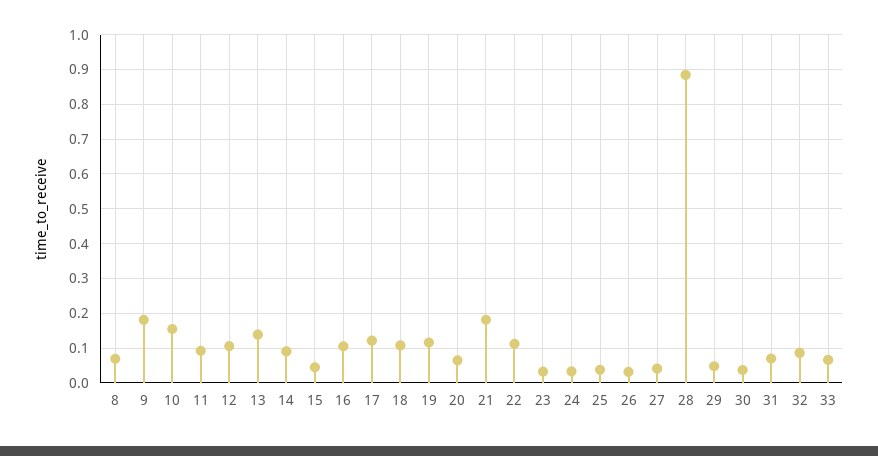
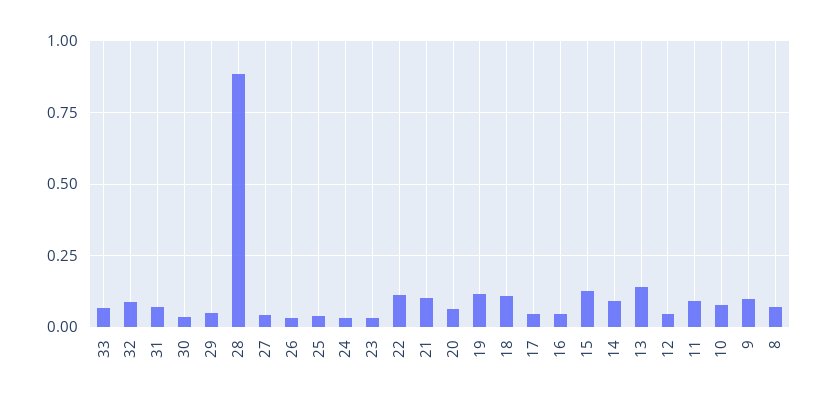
9: 0.18 -> 0.1
10: 0.16 -> 0.075
12: 0.1 -> 0.05
15: 0.04 -> 0.125
16: 0.1 -> 0.05
17: 0.12 -> 0.05
21: 0.18 -> 0.1

